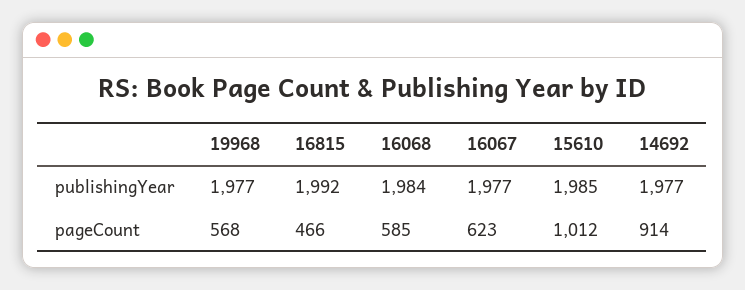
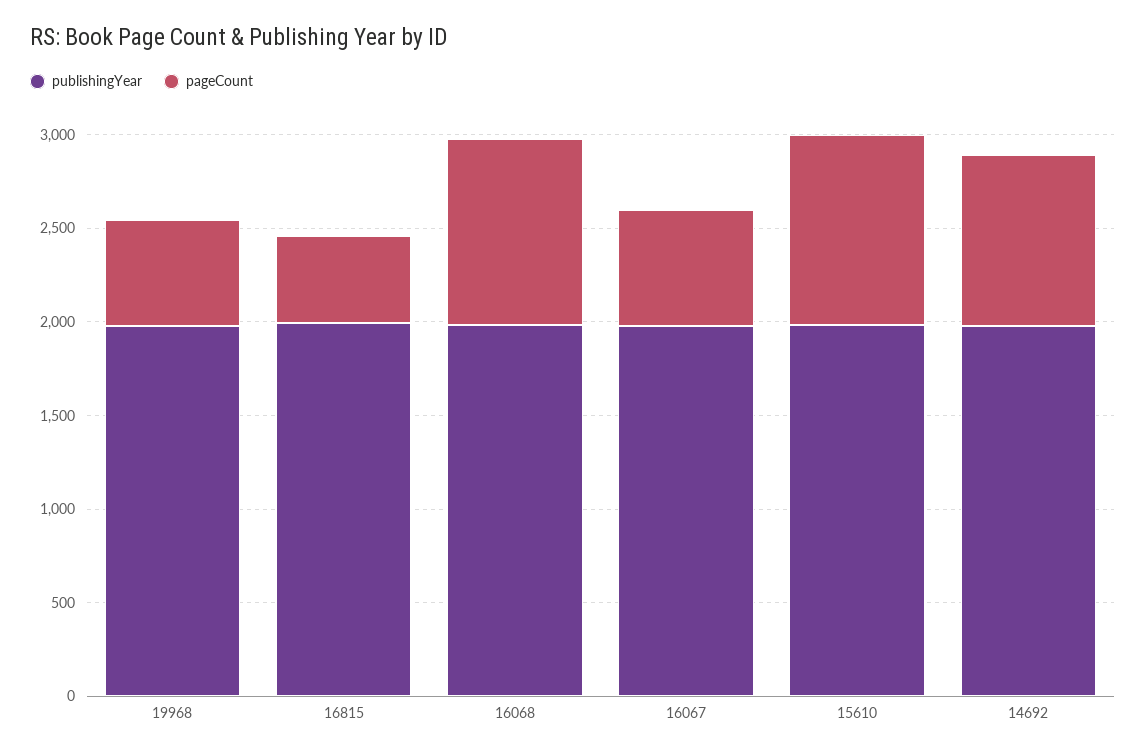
pageCount, 16068: 585 -> 1000

